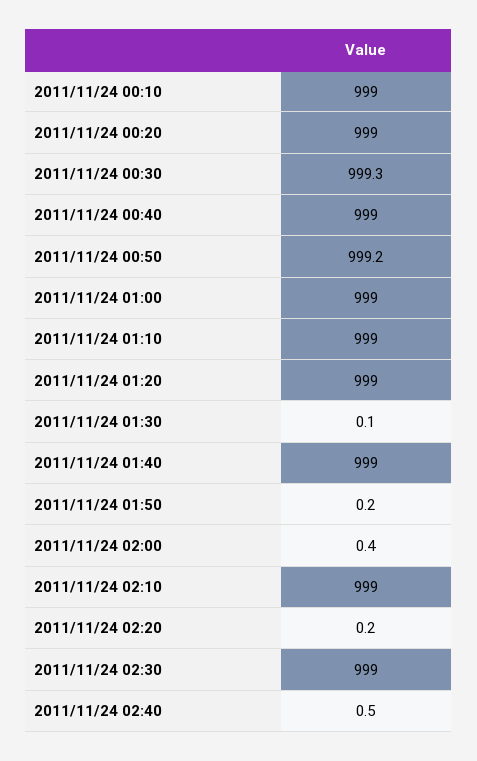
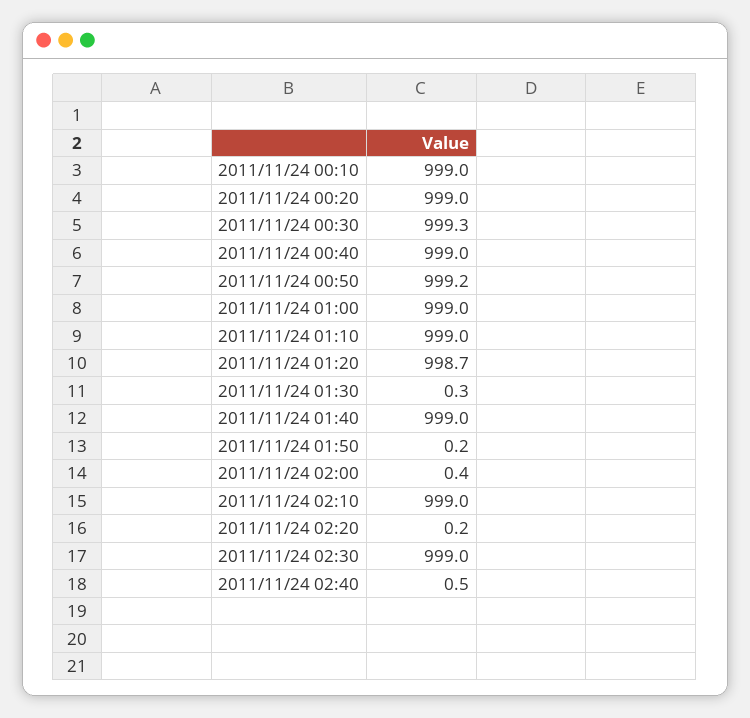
2011/11/24 01:20: 999 -> 998.7
2011/11/24 01:30: 0.1 -> 0.3

